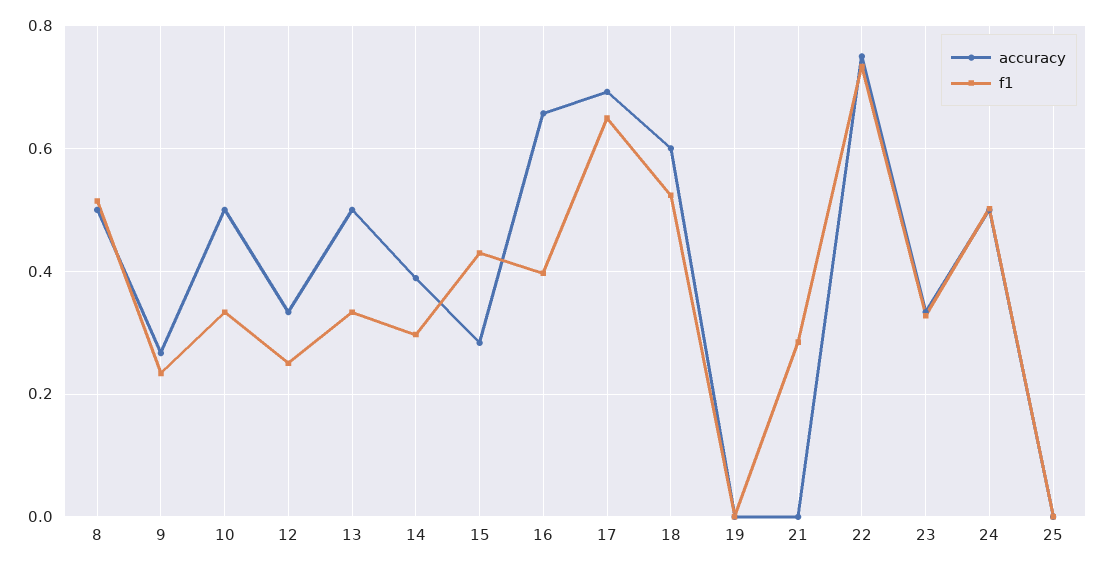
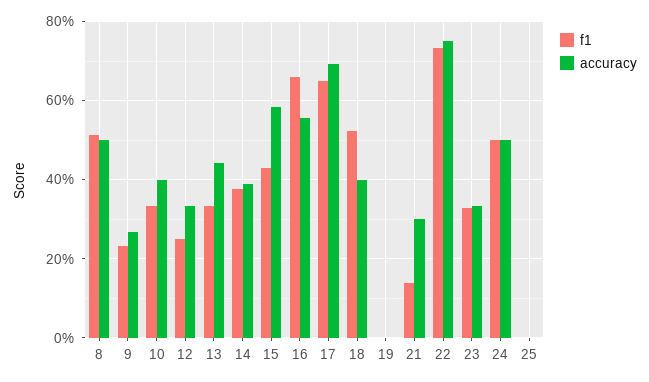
accuracy, 10: 0.5 -> 0.4
accuracy, 13: 0.5 -> 0.44
f1, 14: 0.3 -> 0.38
accuracy, 15: 0.28 -> 0.58
accuracy, 16: 0.66 -> 0.56
f1, 16: 0.4 -> 0.66
accuracy, 18: 0.6 -> 0.4
accuracy, 21: 0 -> 0.3
f1, 21: 0.28 -> 0.14

